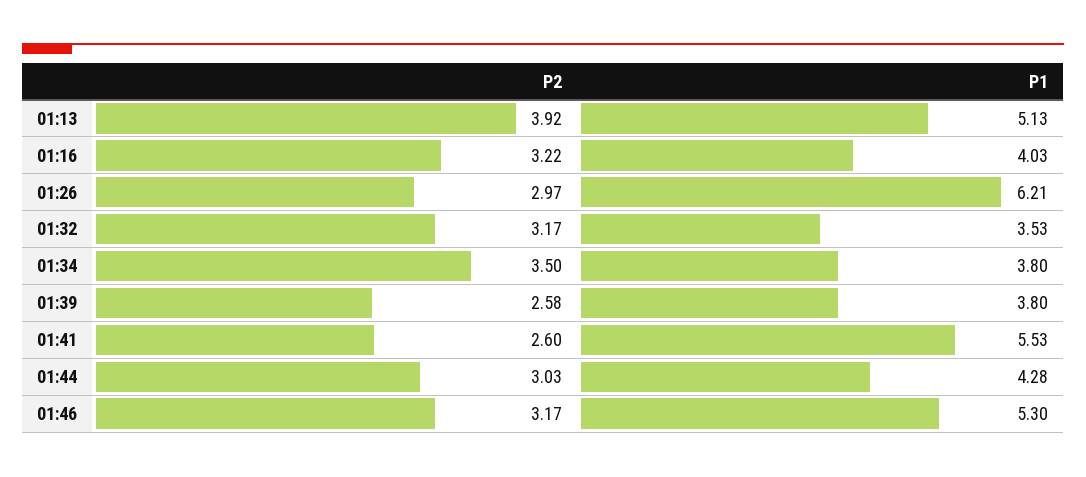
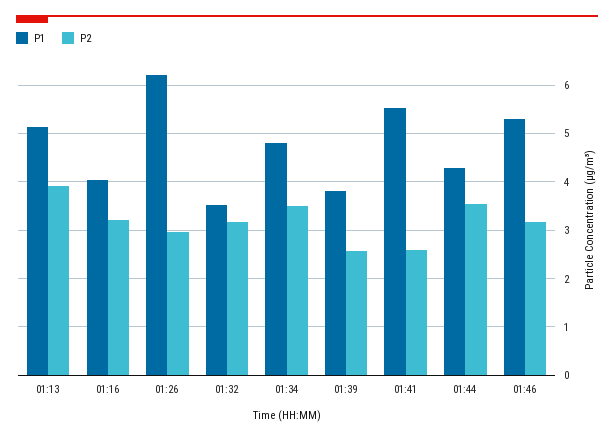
P1, 01:34: 3.8 -> 4.8
P2, 01:44: 3.03 -> 3.6

